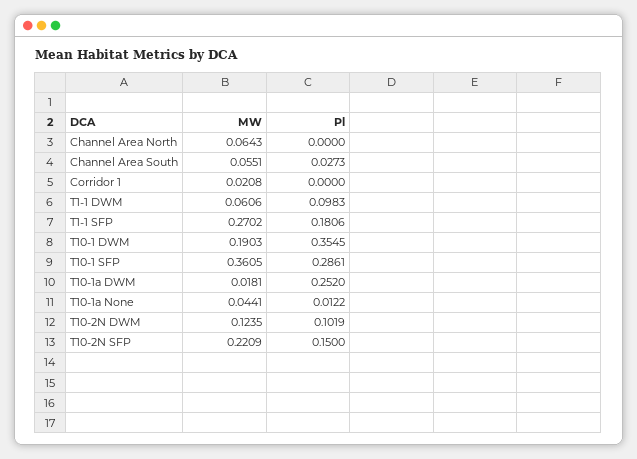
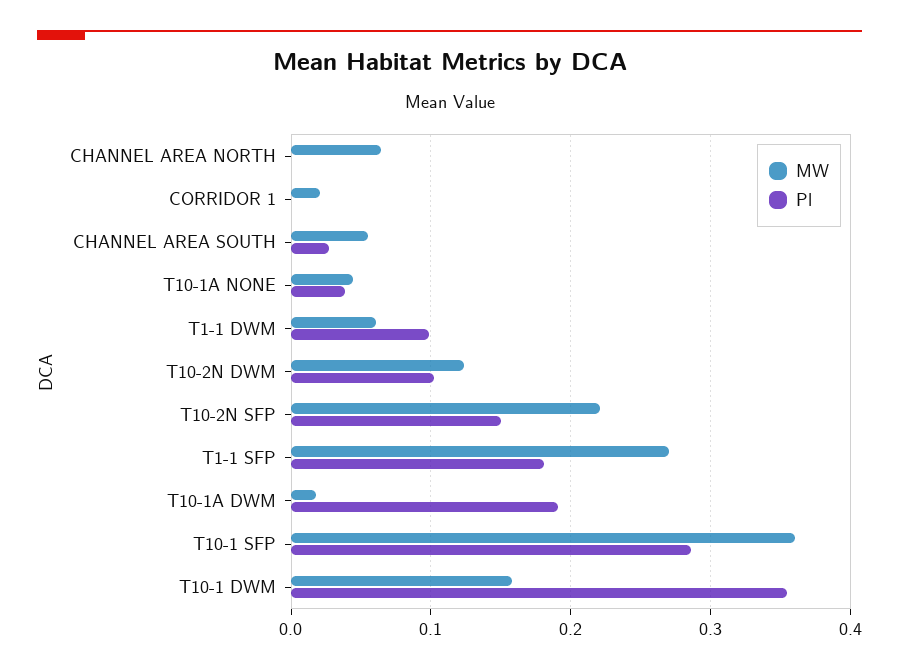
MW, T10-1 DWM: 0.1903 -> 0.16
Pl, T10-1a DWM: 0.252 -> 0.19
Pl, T10-1a None: 0.0122 -> 0.04

